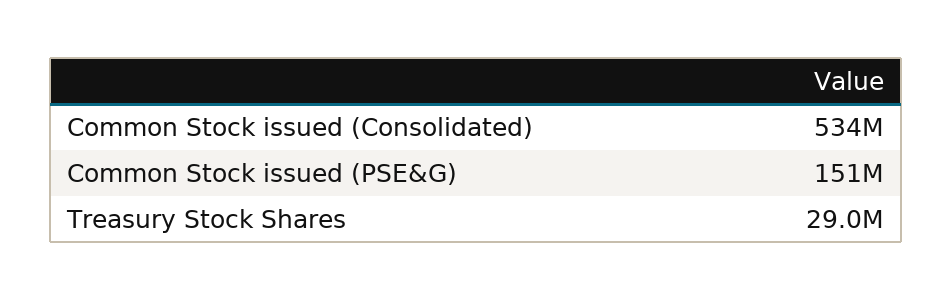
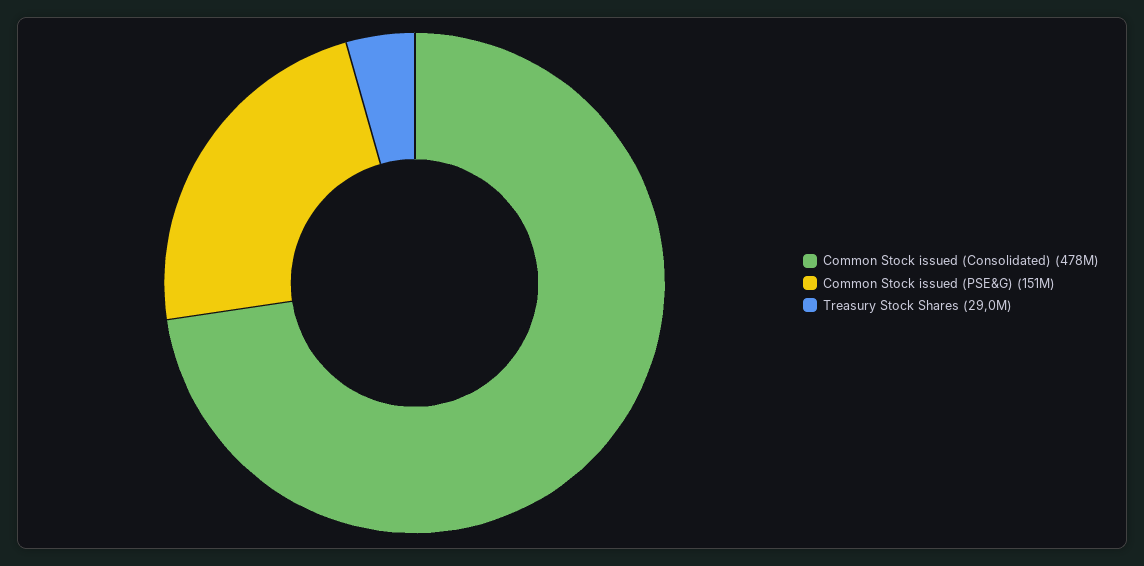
Common Stock issued (Consolidated): 534000000 -> 478000000

